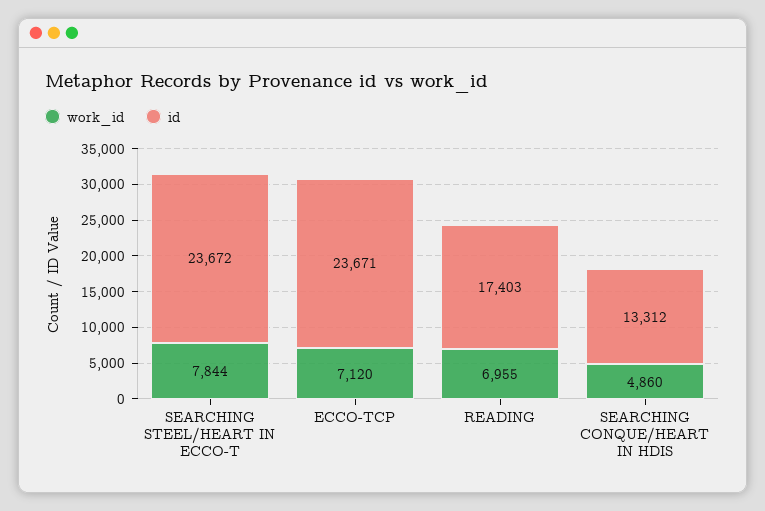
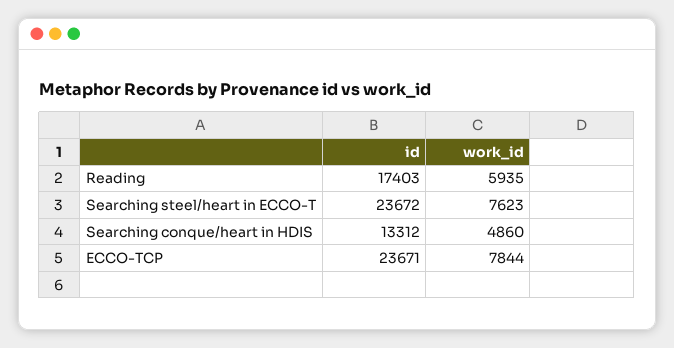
work_id, SEARCHING STEEL/HEART IN ECCO-T: 7844 -> 7623
work_id, ECCO-TCP: 7120 -> 7844
work_id, READING: 6955 -> 5935

